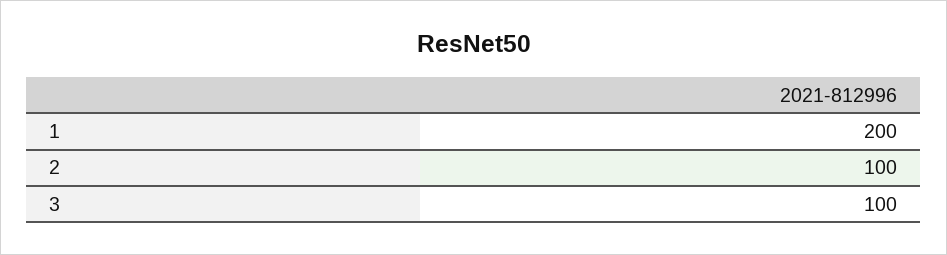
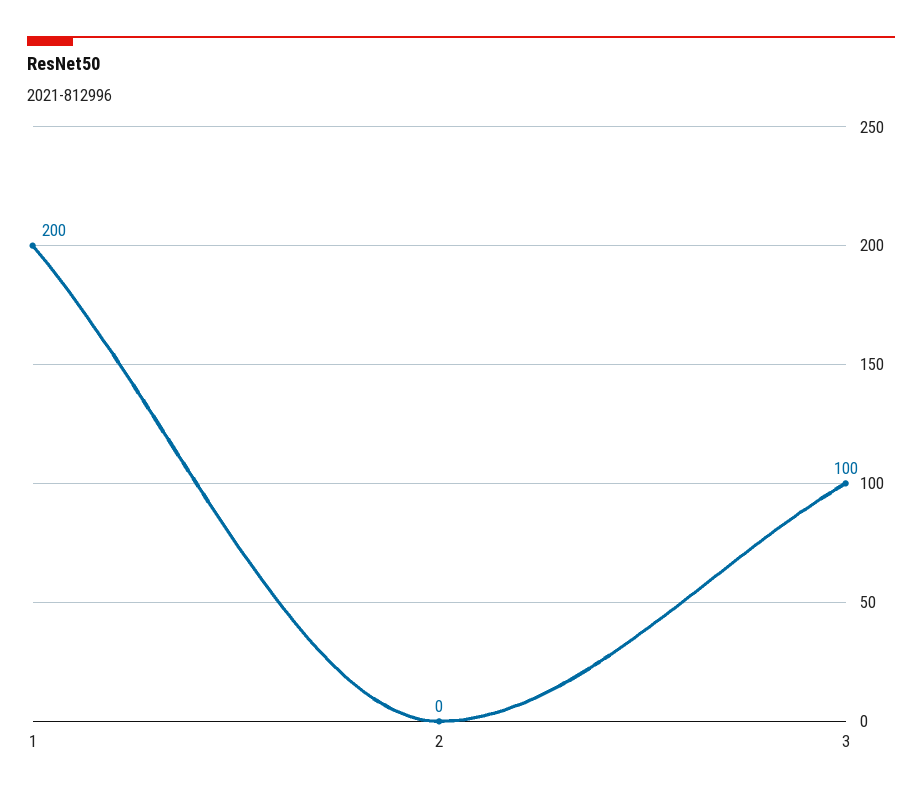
2: 100 -> 0

